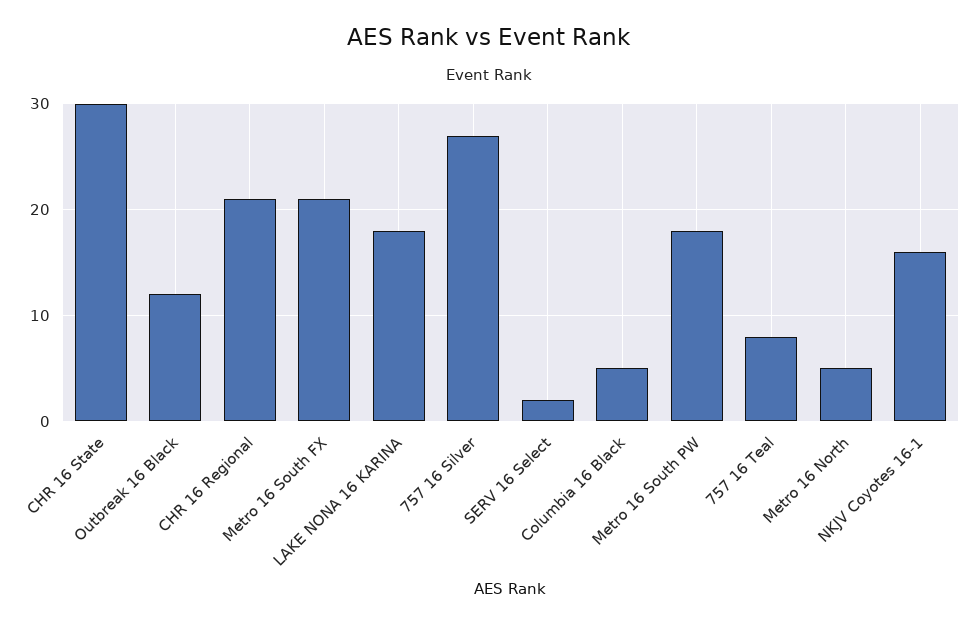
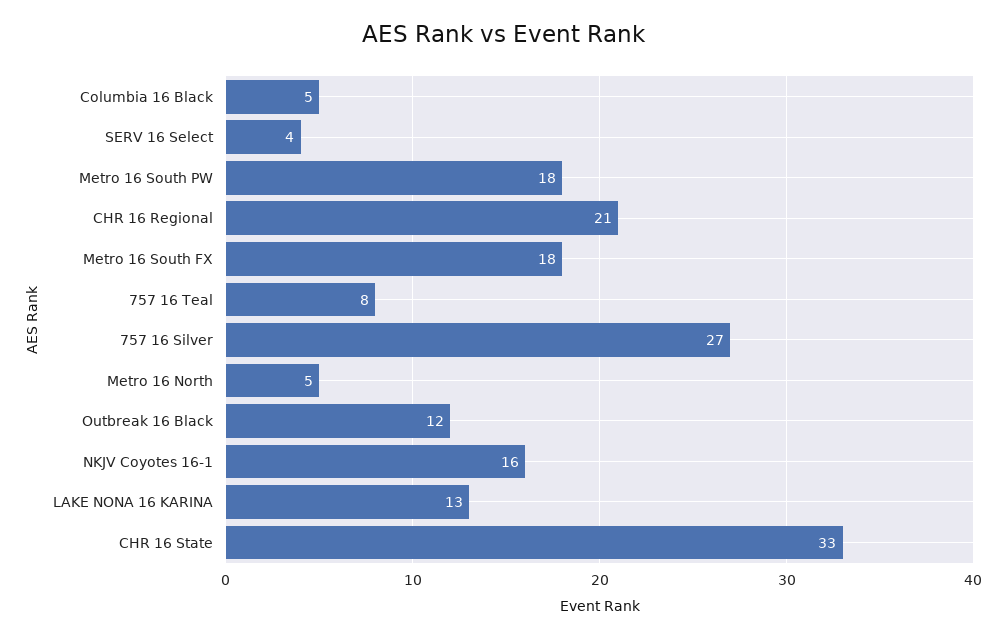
CHR 16 State: 30 -> 33
Metro 16 South FX: 21 -> 18
LAKE NONA 16 KARINA: 18 -> 13
SERV 16 Select: 2 -> 4

